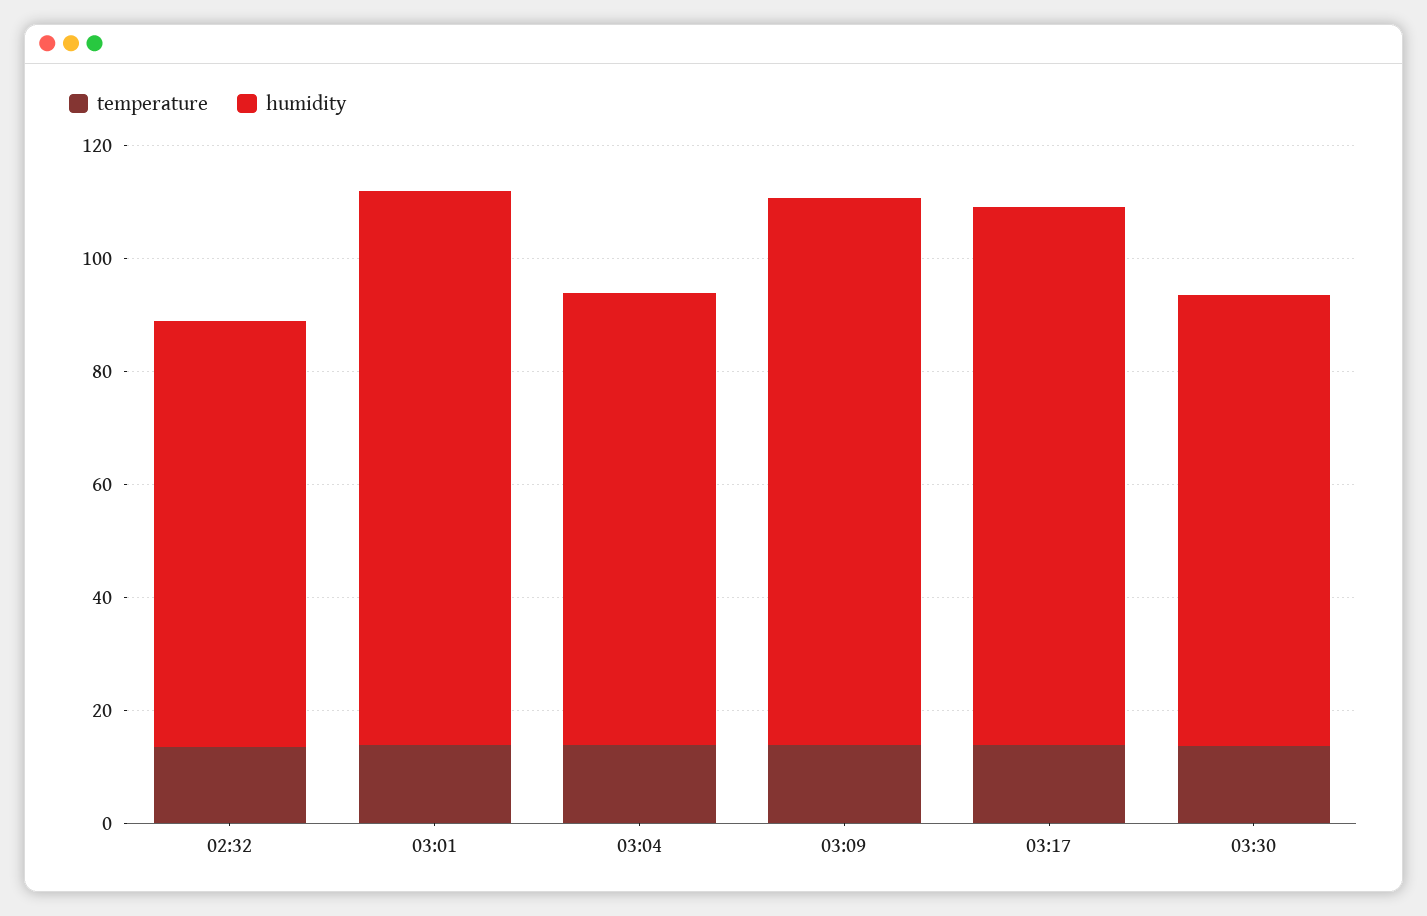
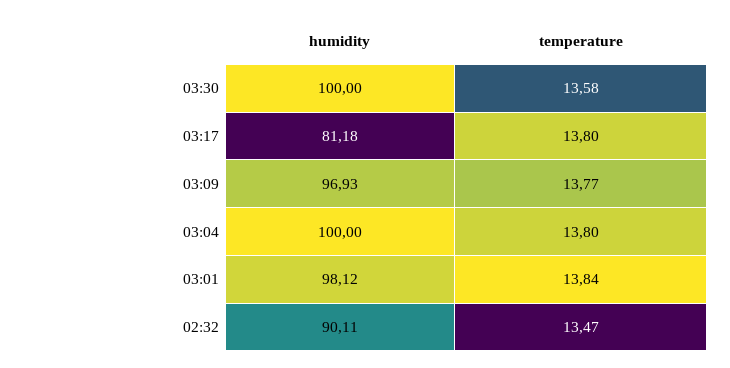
humidity, 02:32: 75 -> 90.11
humidity, 03:04: 80 -> 100
humidity, 03:17: 95 -> 81.18
humidity, 03:30: 80 -> 100

